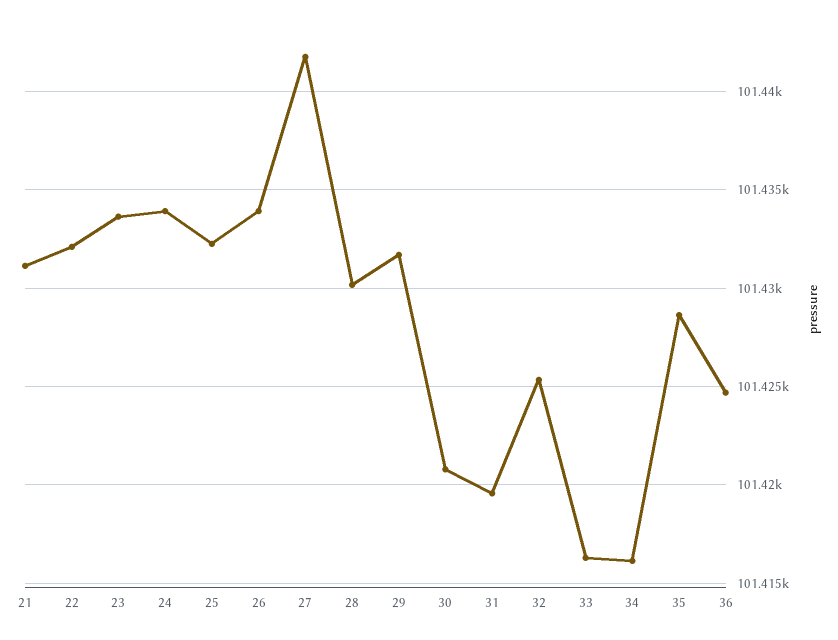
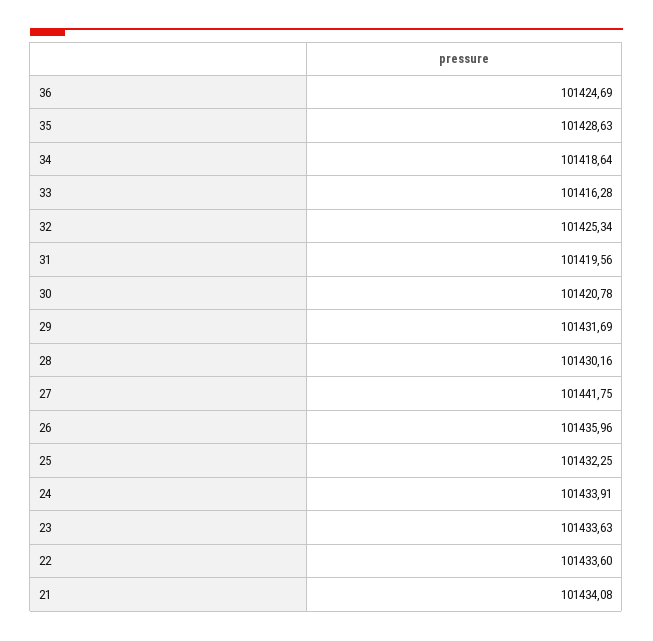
21: 101431 -> 101434.08
22: 101432 -> 101433.6
26: 101434 -> 101435.96
34: 101416 -> 101418.64

